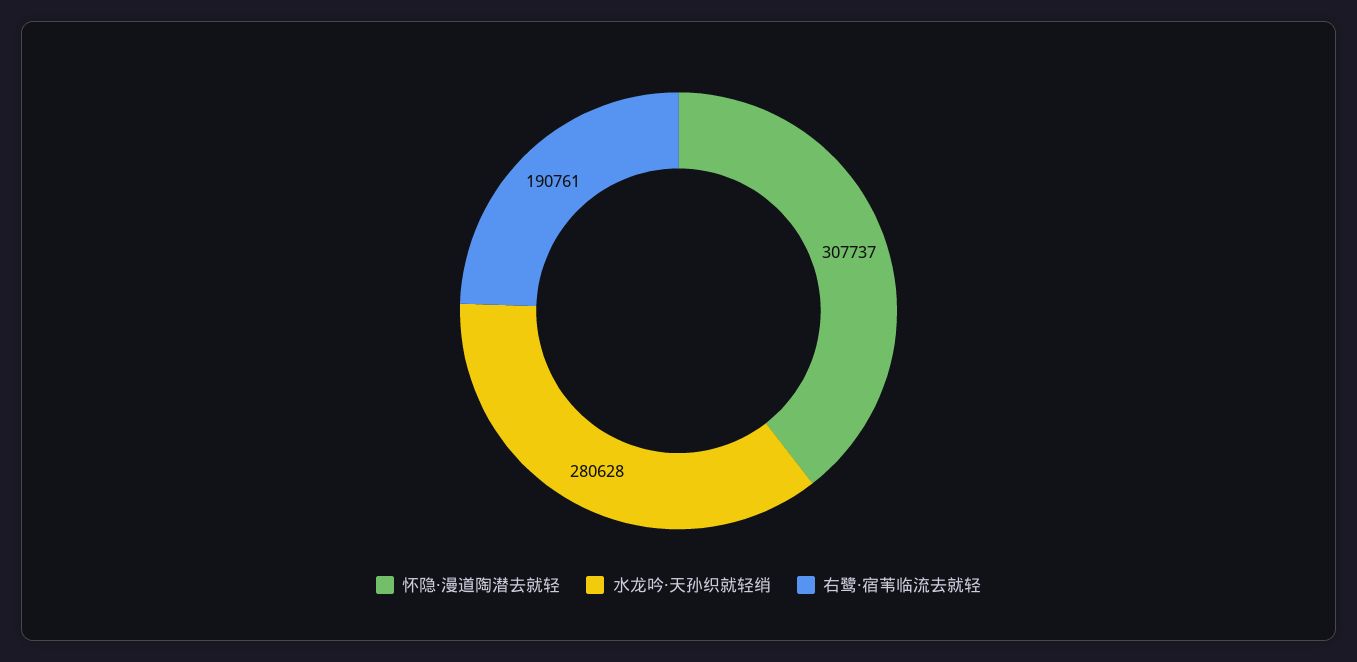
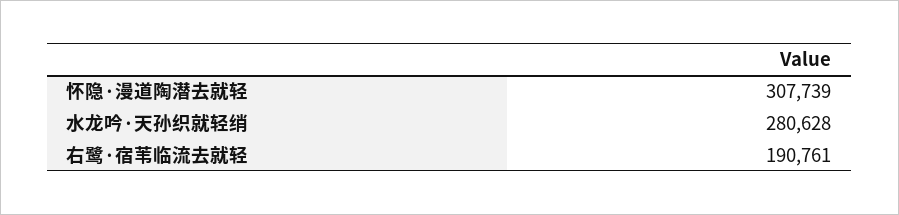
怀隐·漫道陶潜去就轻: 307737 -> 307739

